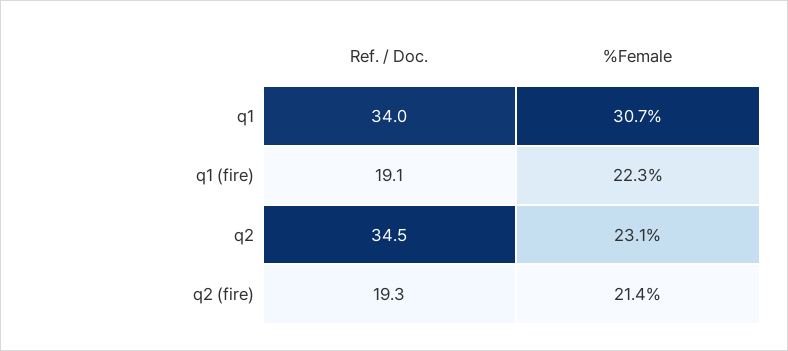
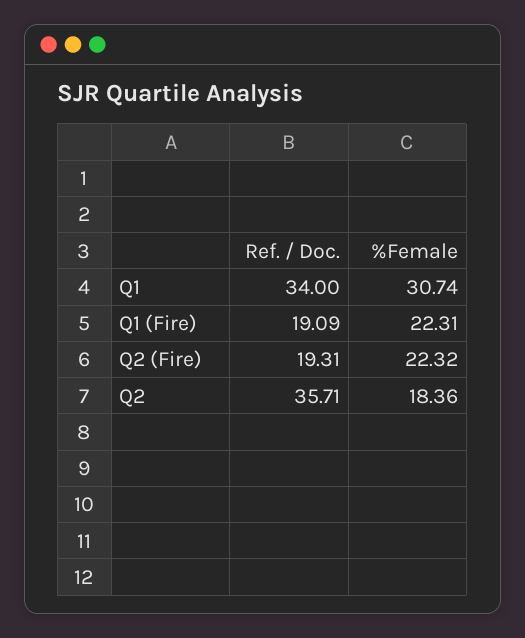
Ref. / Doc., q2: 34.5 -> 35.71
%Female, q2: 23.1 -> 18.36
%Female, q2 (fire): 21.4 -> 22.32

